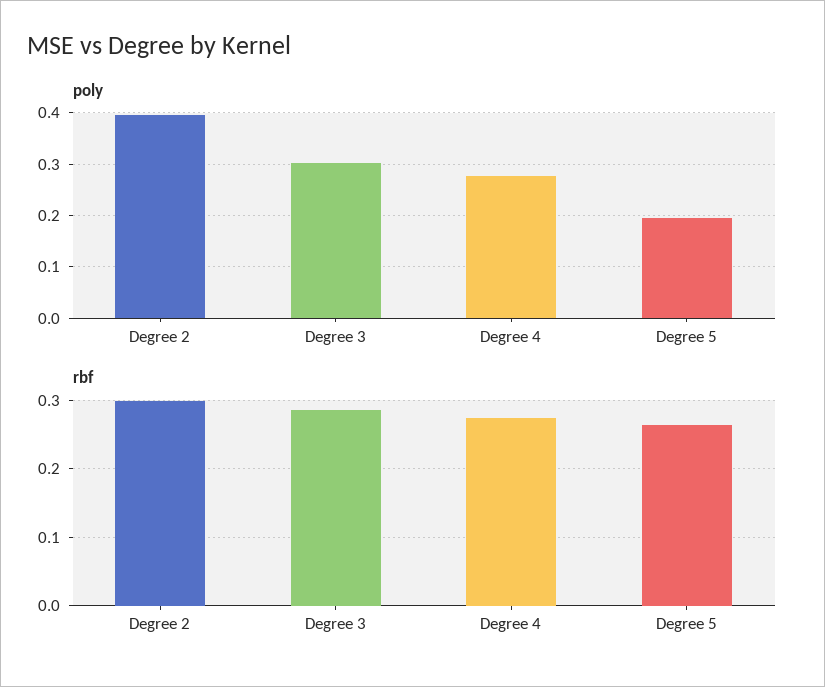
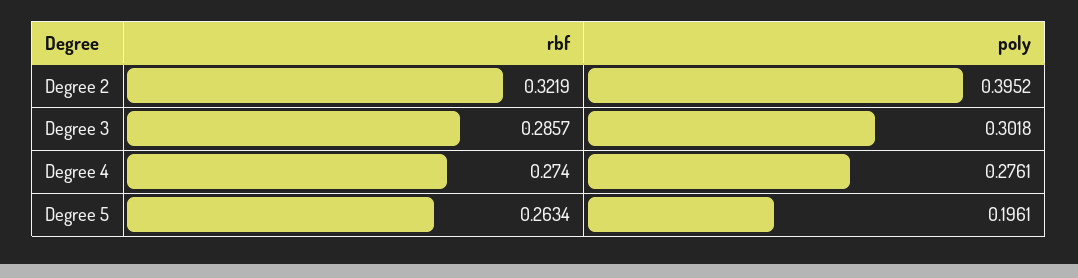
rbf, Degree 2: 0.3 -> 0.3219

